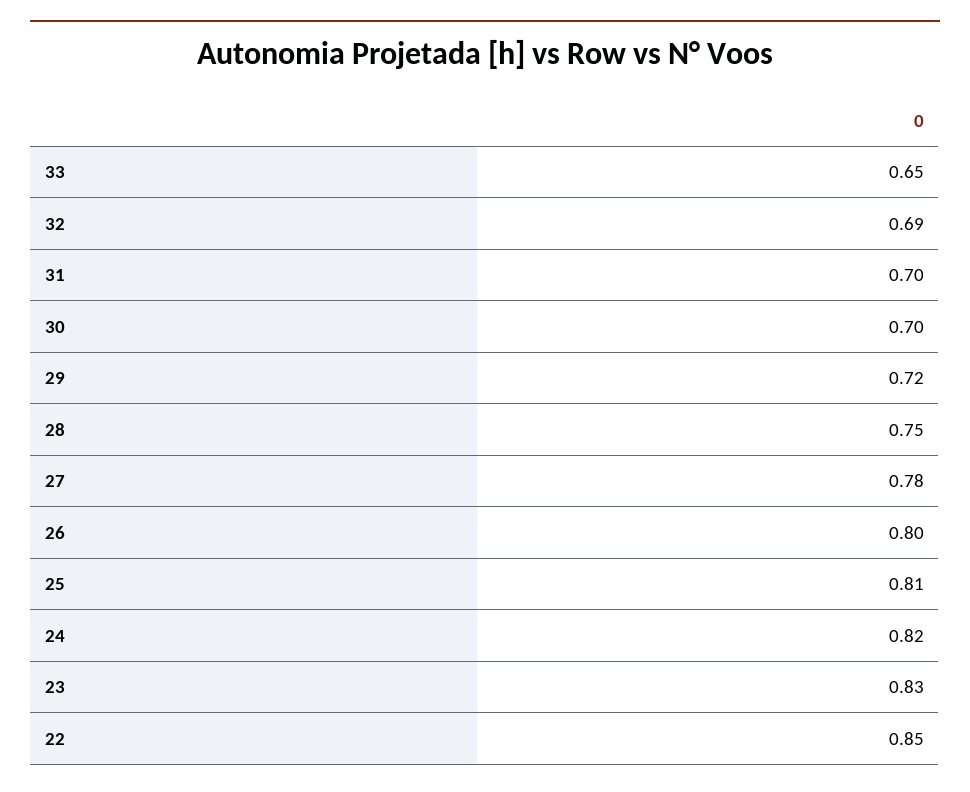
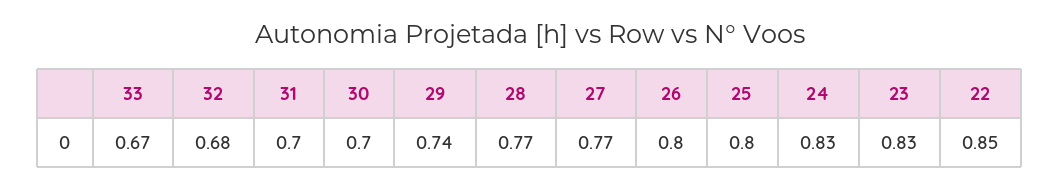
33: 0.65 -> 0.67
32: 0.69 -> 0.68
29: 0.72 -> 0.74
28: 0.75 -> 0.77
27: 0.78 -> 0.77
25: 0.81 -> 0.8
24: 0.82 -> 0.83

